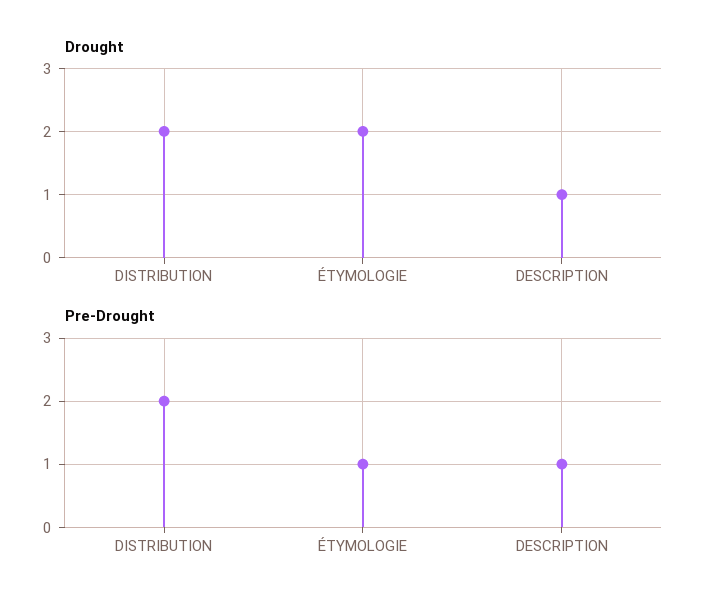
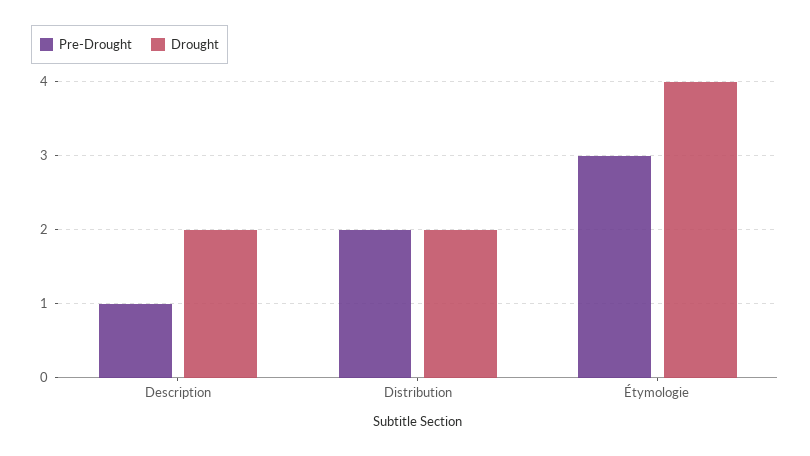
Drought, ÉTYMOLOGIE: 2 -> 4
Drought, DESCRIPTION: 1 -> 2
Pre-Drought, ÉTYMOLOGIE: 1 -> 3

